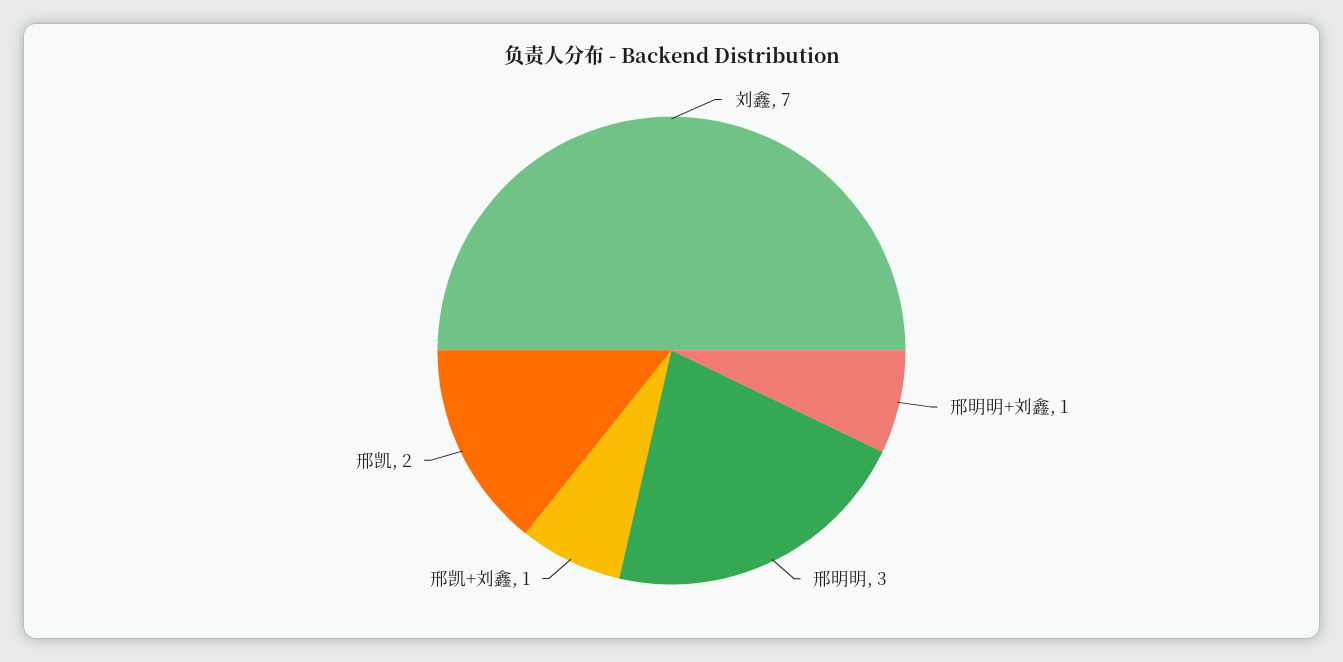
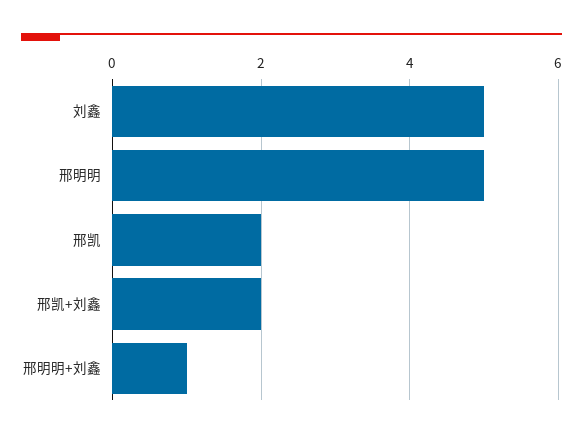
刘鑫: 7 -> 5
邢明明: 3 -> 5
邢凯+刘鑫: 1 -> 2

